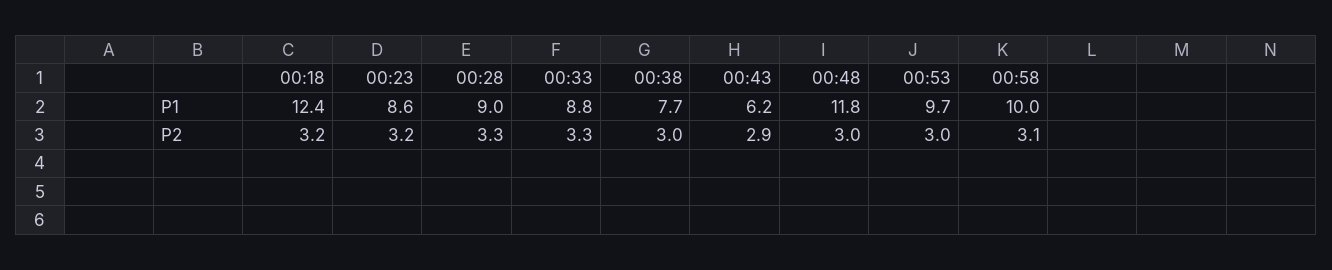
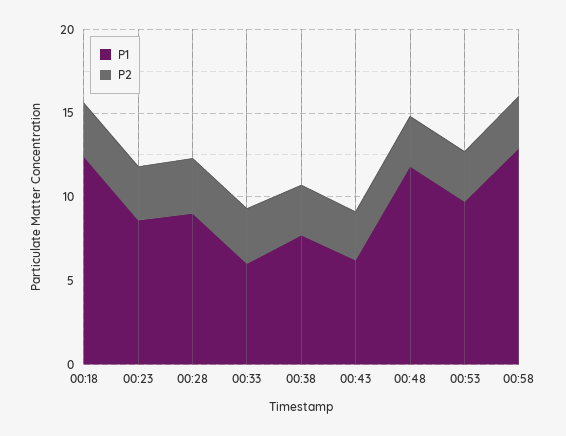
P1, 00:33: 8.8 -> 6
P1, 00:58: 10 -> 13

